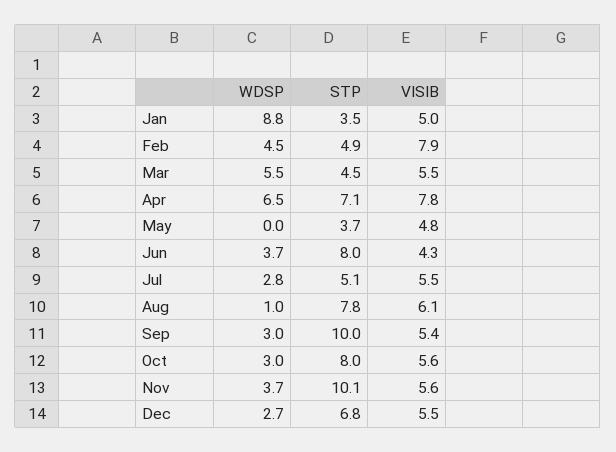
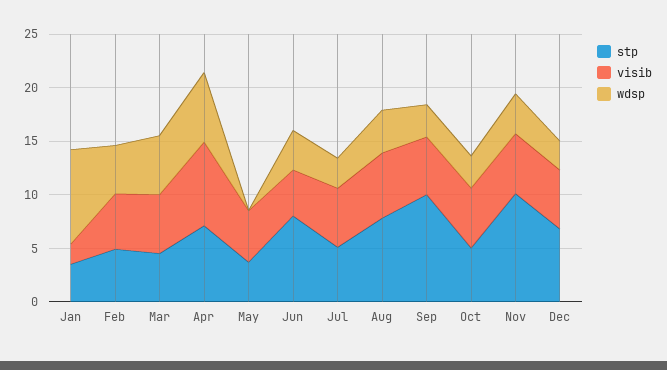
VISIB, Jan: 5 -> 2
VISIB, Feb: 7.9 -> 5
WDSP, Aug: 1 -> 4
STP, Oct: 8 -> 5

